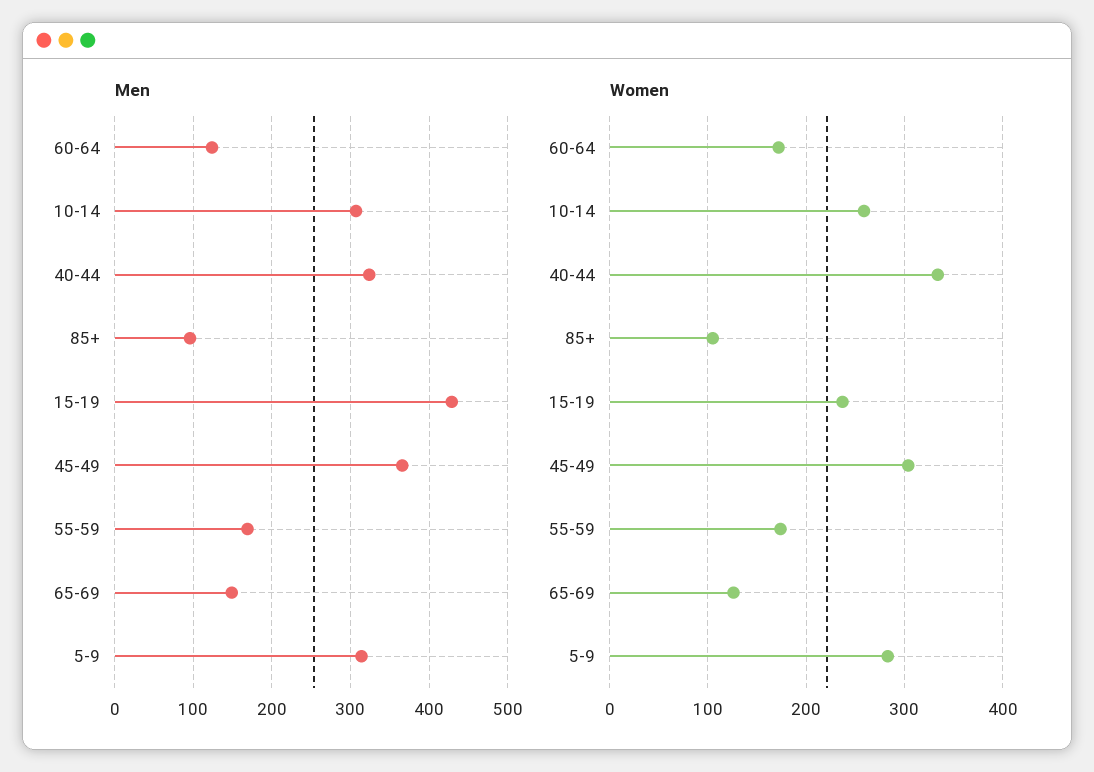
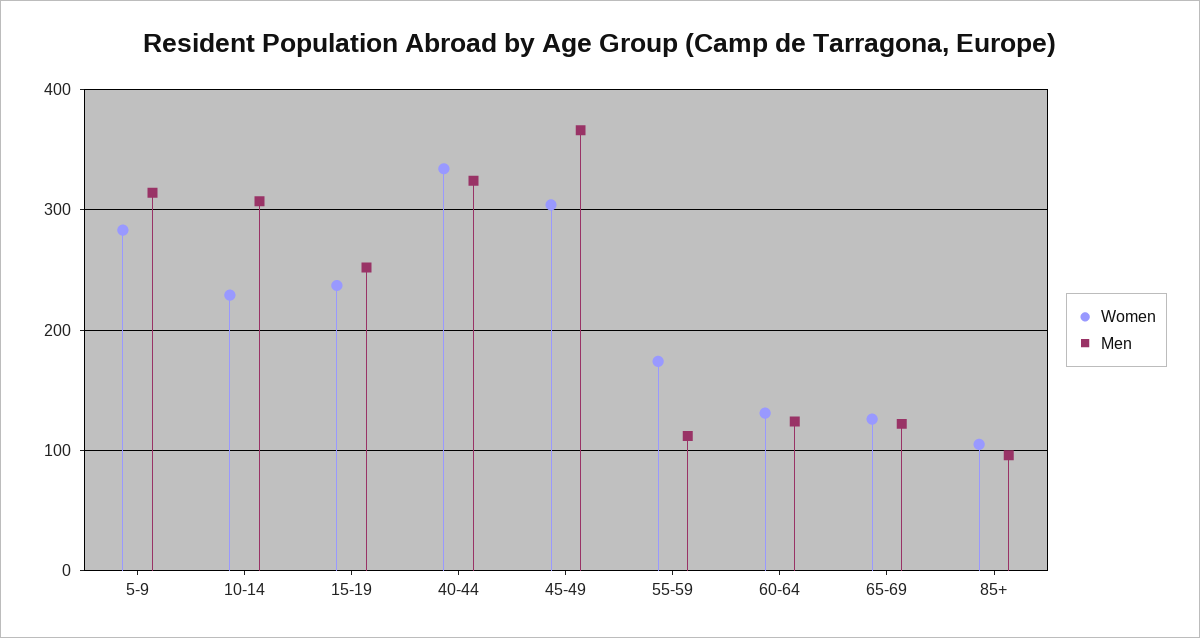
Men, 15-19: 430 -> 250
Men, 55-59: 170 -> 110
Men, 65-69: 150 -> 120
Women, 60-64: 170 -> 130
Women, 10-14: 260 -> 230

